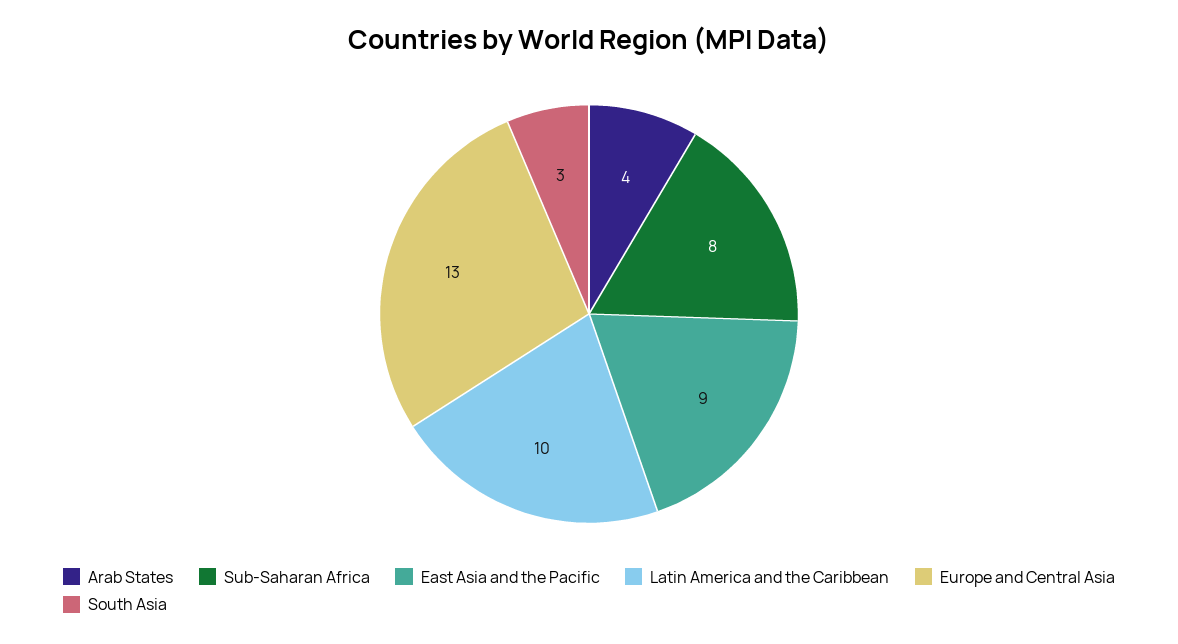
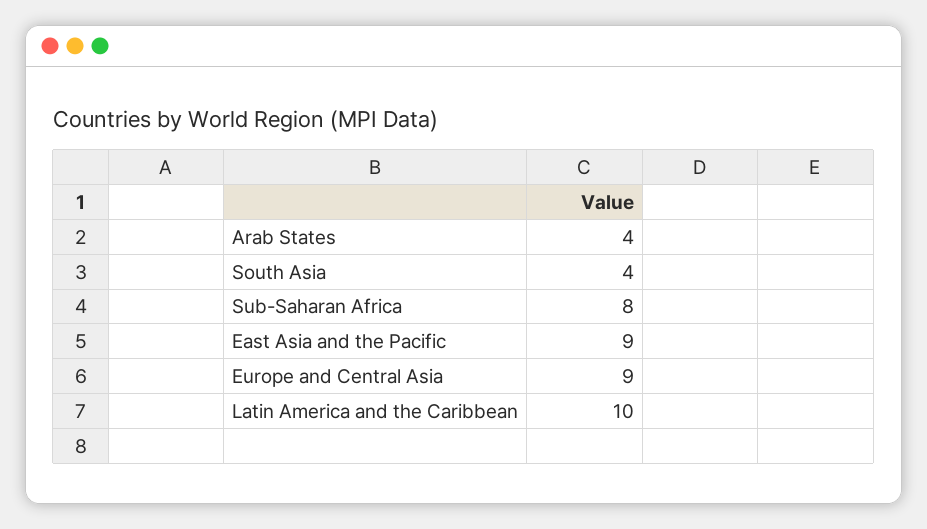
Europe and Central Asia: 13 -> 9
South Asia: 3 -> 4

